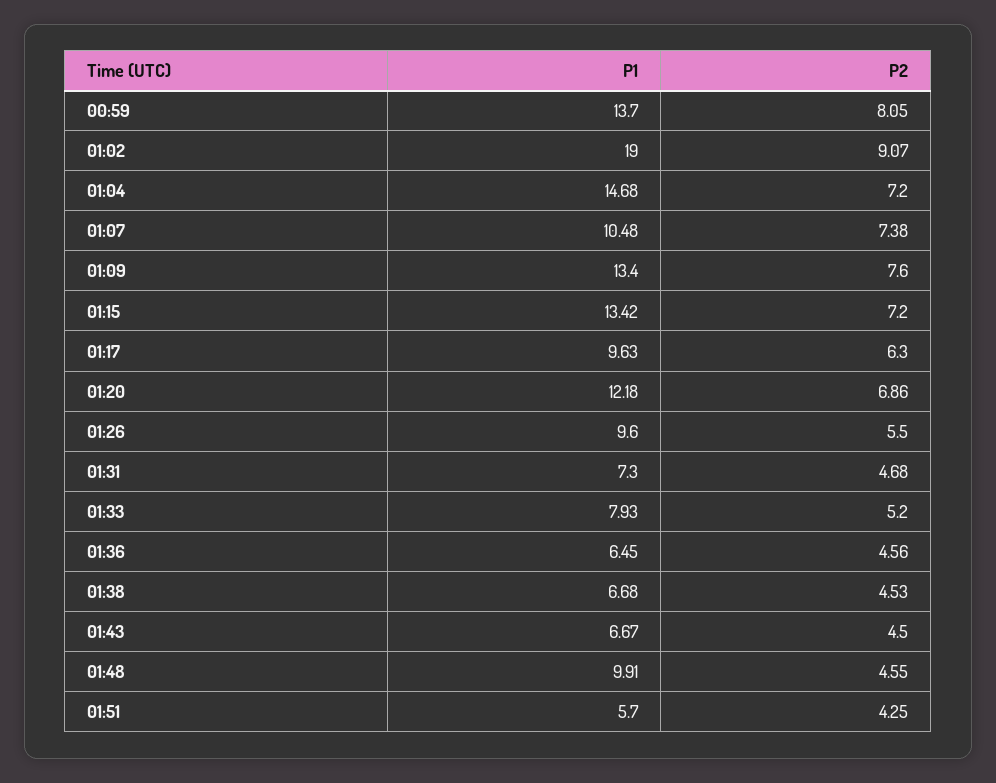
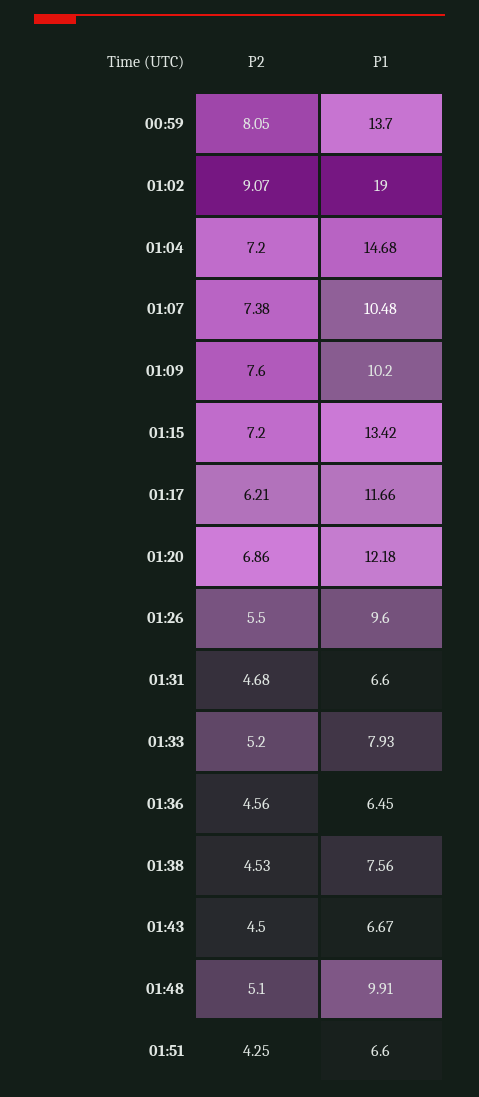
P1, 01:09: 13.4 -> 10.2
P1, 01:17: 9.63 -> 11.66
P2, 01:17: 6.3 -> 6.21
P1, 01:31: 7.3 -> 6.6
P1, 01:38: 6.68 -> 7.56
P2, 01:48: 4.55 -> 5.1
P1, 01:51: 5.7 -> 6.6

